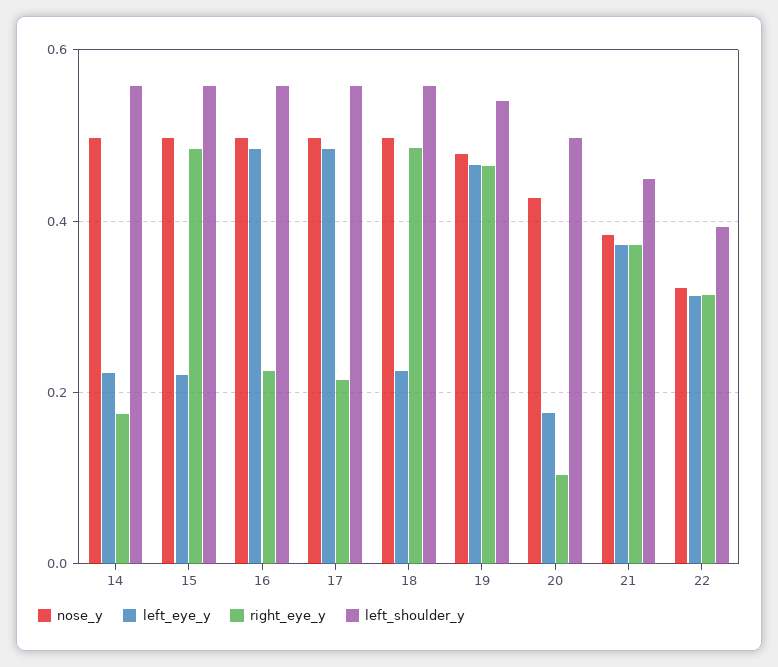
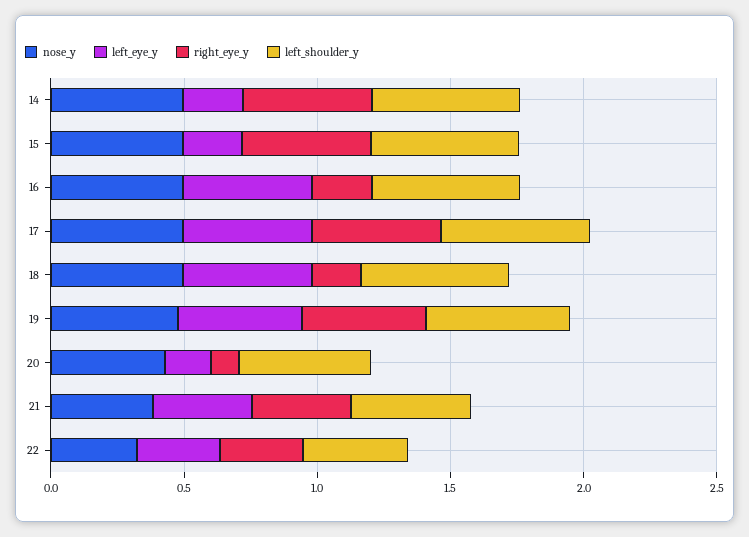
right_eye_y, 14: 0.18 -> 0.5
right_eye_y, 17: 0.22 -> 0.5
left_eye_y, 18: 0.22 -> 0.5
right_eye_y, 18: 0.48 -> 0.2

